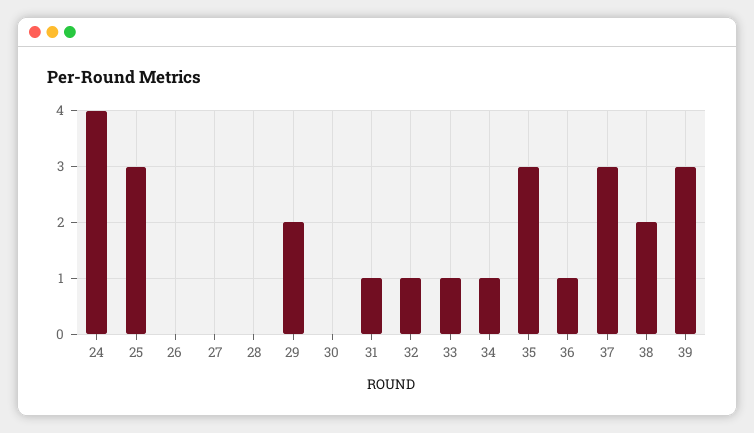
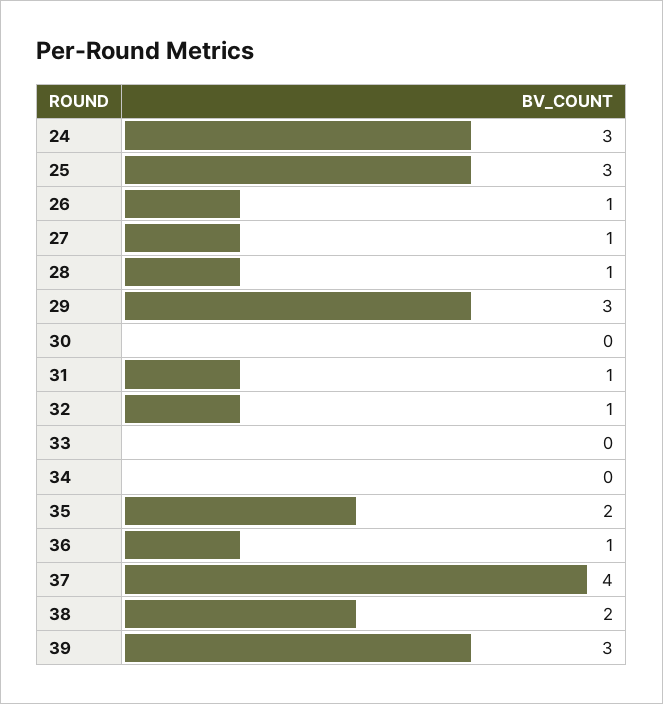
24: 4 -> 3
26: 0 -> 1
27: 0 -> 1
28: 0 -> 1
29: 2 -> 3
33: 1 -> 0
34: 1 -> 0
35: 3 -> 2
37: 3 -> 4

